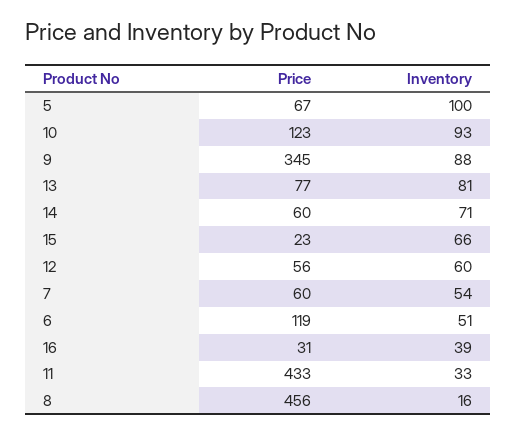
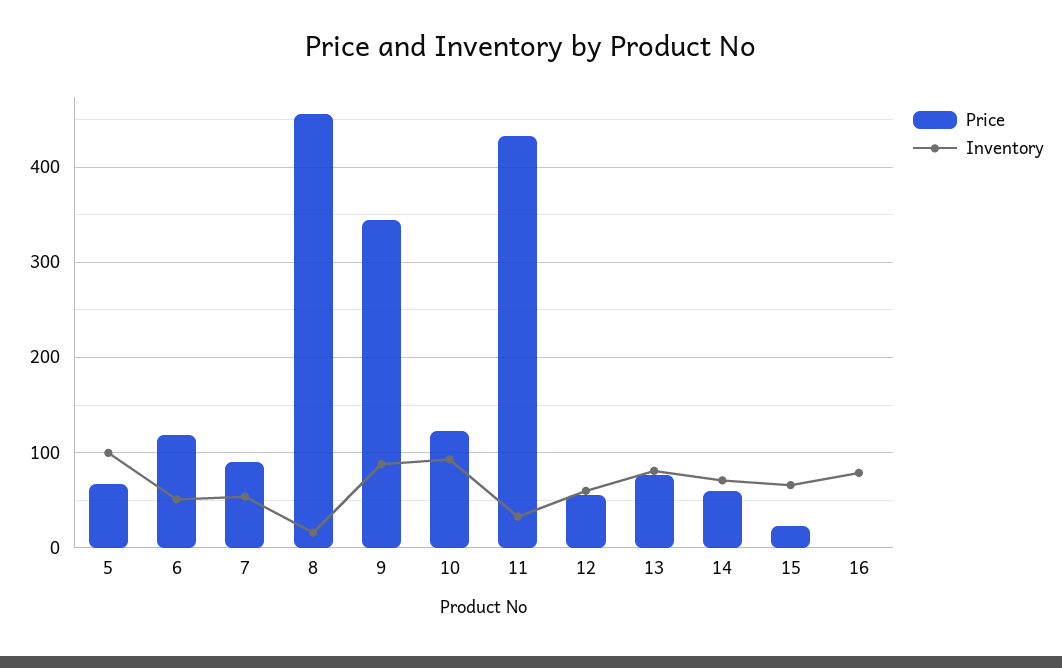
Price, 7: 60 -> 90
Price, 16: 31 -> 0
Inventory, 16: 39 -> 80

